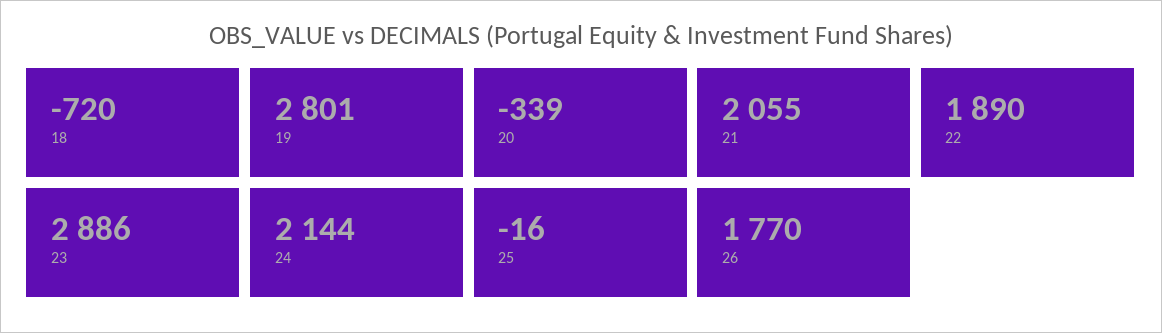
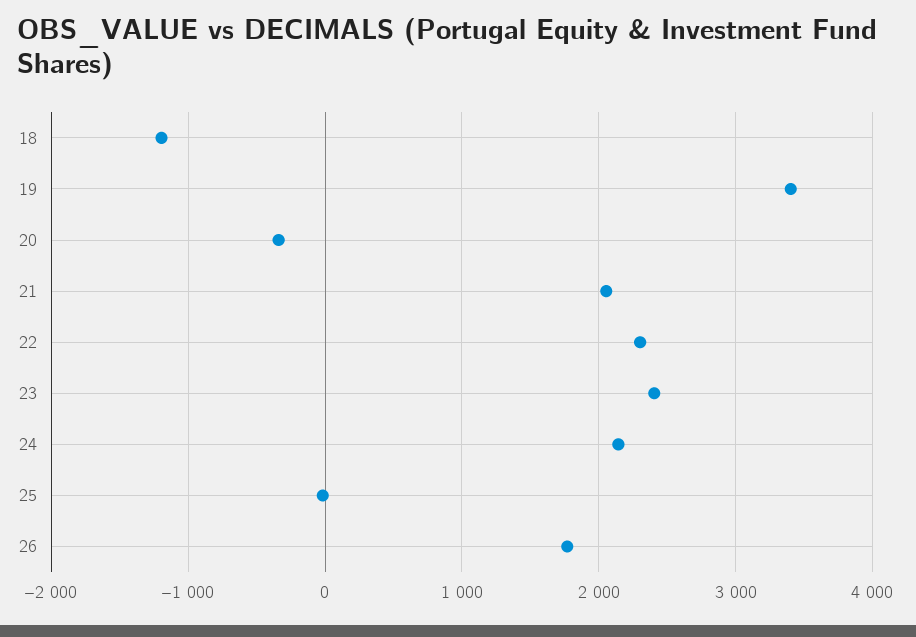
18: -720 -> -1200
19: 2801 -> 3400
22: 1890 -> 2300
23: 2886 -> 2400

